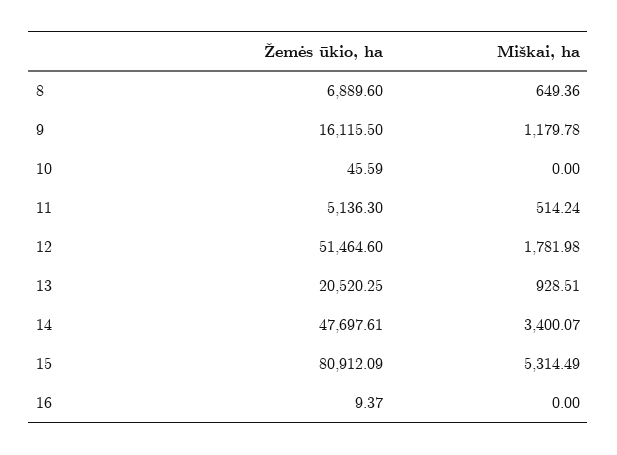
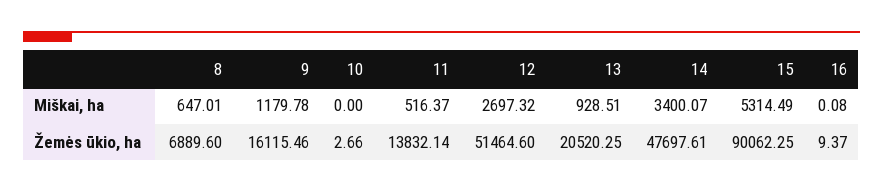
Miškai, ha, 8: 649.36 -> 647.01
Žemės ūkio, ha, 9: 16115.5 -> 16115.46
Žemės ūkio, ha, 10: 45.59 -> 2.66
Žemės ūkio, ha, 11: 5136.3 -> 13832.14
Miškai, ha, 11: 514.24 -> 516.37
Miškai, ha, 12: 1781.98 -> 2697.32
Žemės ūkio, ha, 15: 80912.09 -> 90062.25
Miškai, ha, 16: 0 -> 0.08

